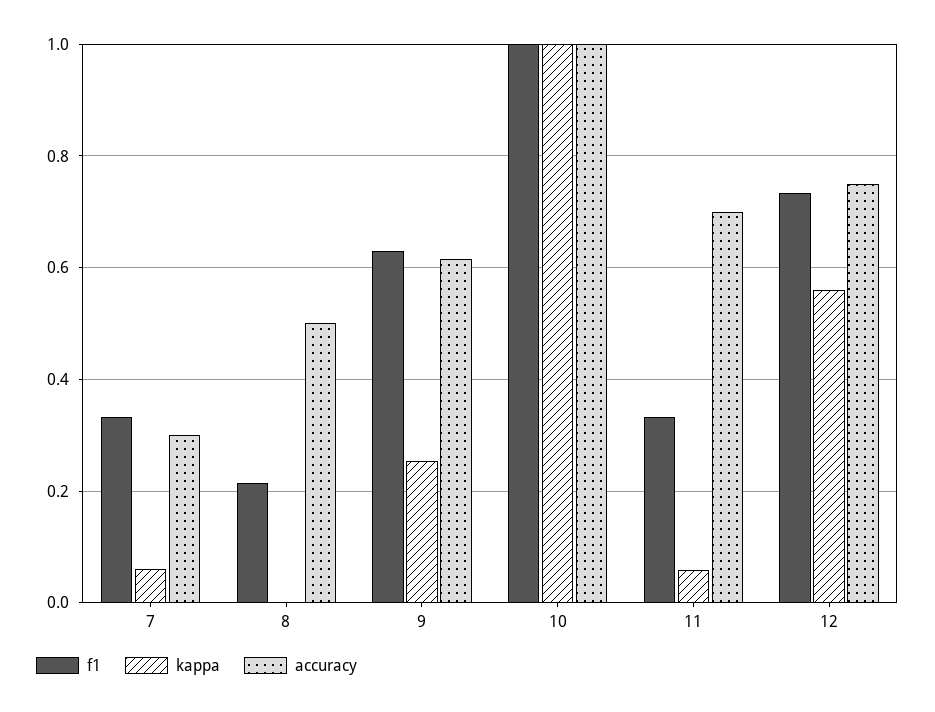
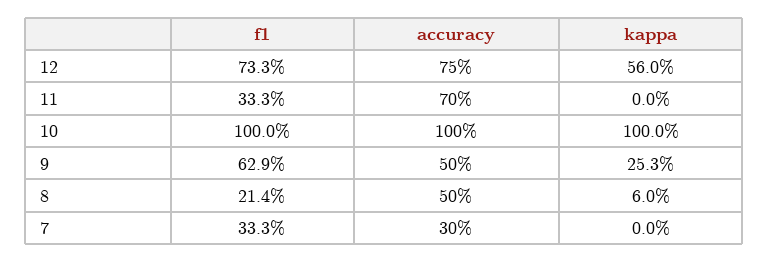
kappa, 7: 0.06 -> 0
kappa, 8: 0 -> 0.06
accuracy, 9: 0.62 -> 0.5
kappa, 11: 0.06 -> 0

